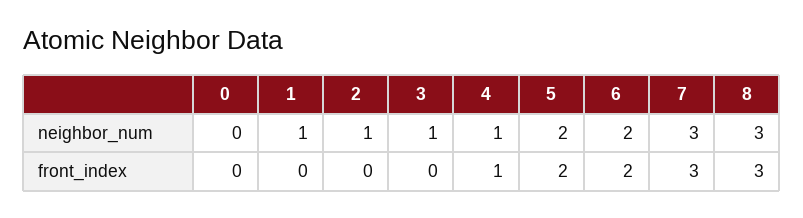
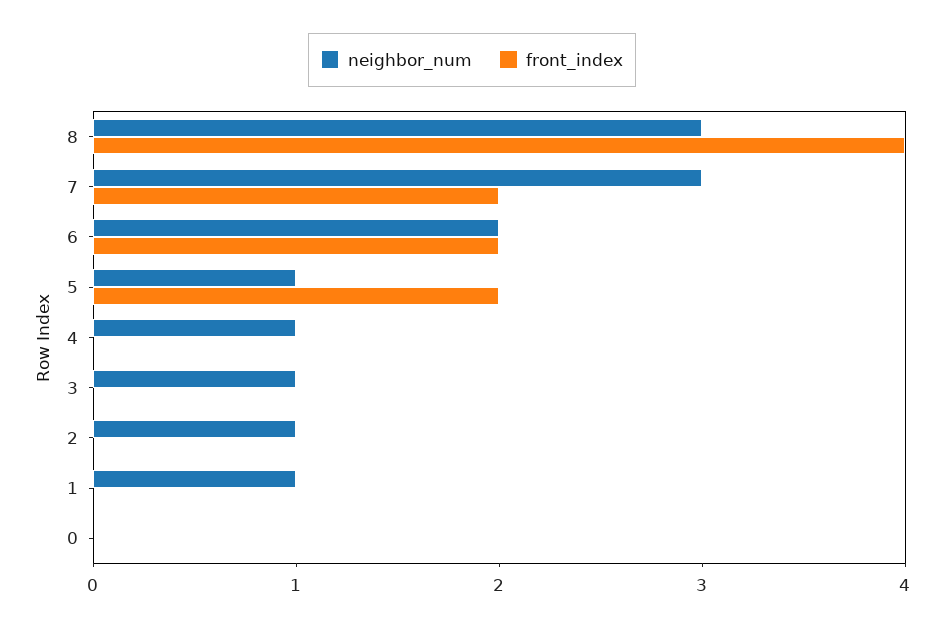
neighbor_num, 5: 2 -> 1
front_index, 4: 1 -> 0
front_index, 7: 3 -> 2
front_index, 8: 3 -> 4

